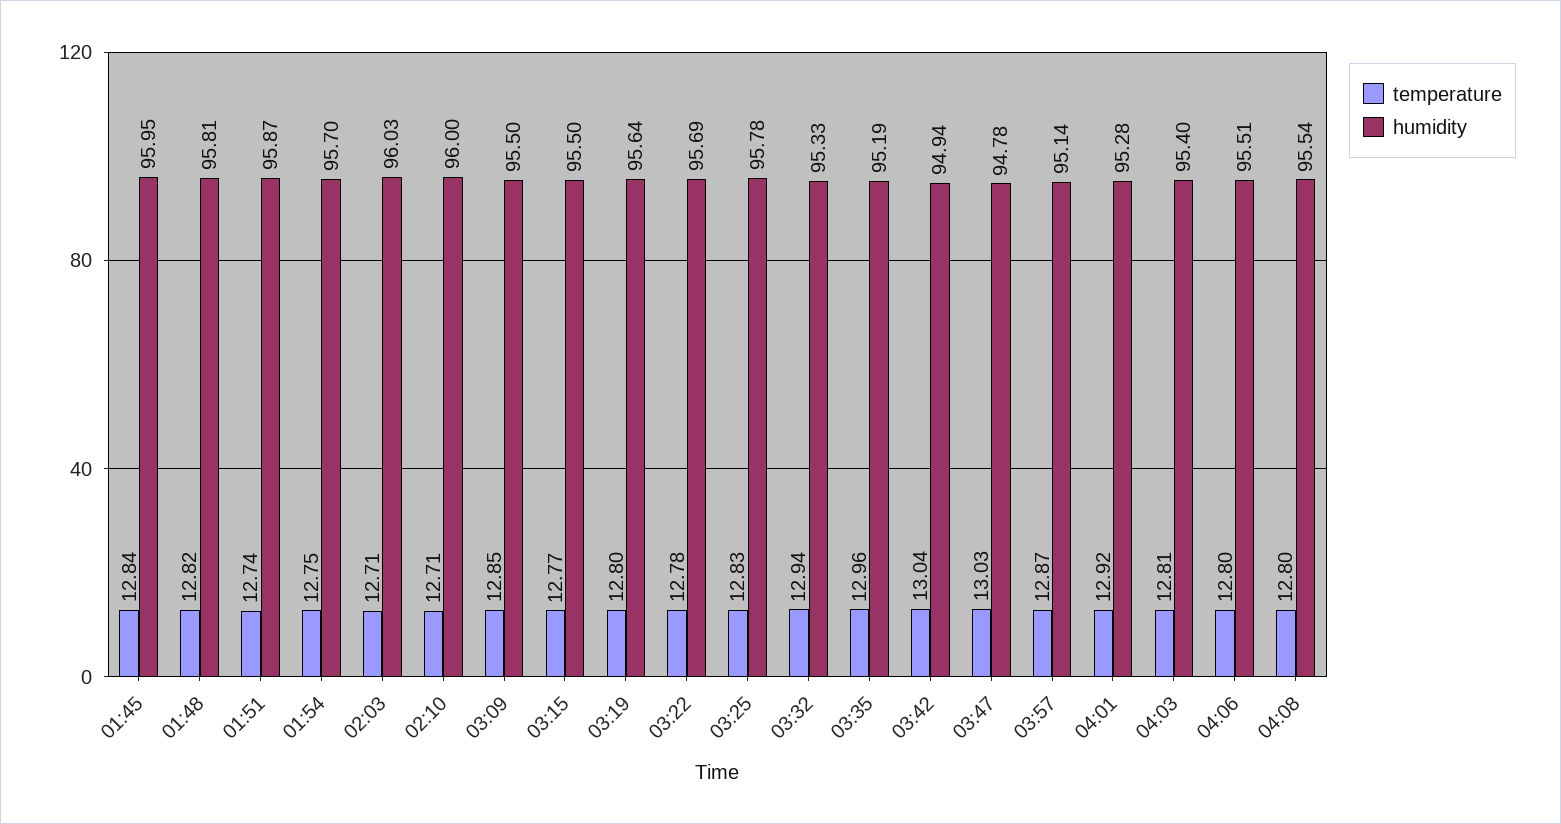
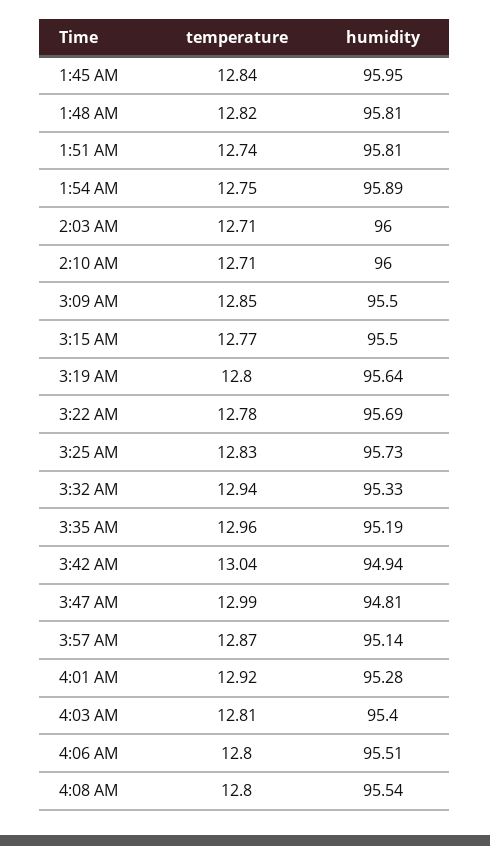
humidity, 01:51: 95.87 -> 95.81
humidity, 01:54: 95.7 -> 95.89
humidity, 02:03: 96.03 -> 96
humidity, 03:25: 95.78 -> 95.73
temperature, 03:47: 13.03 -> 12.99
humidity, 03:47: 94.78 -> 94.81

